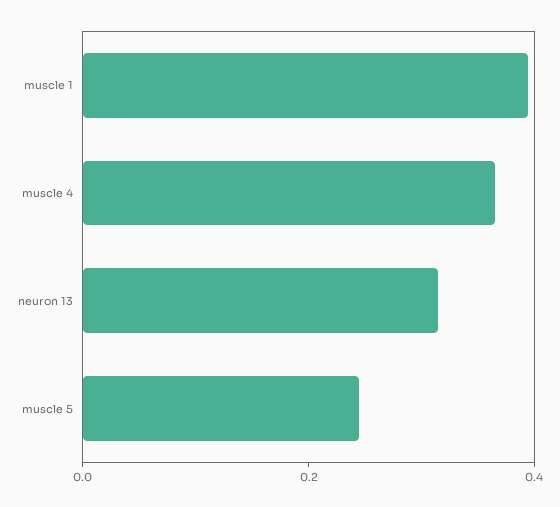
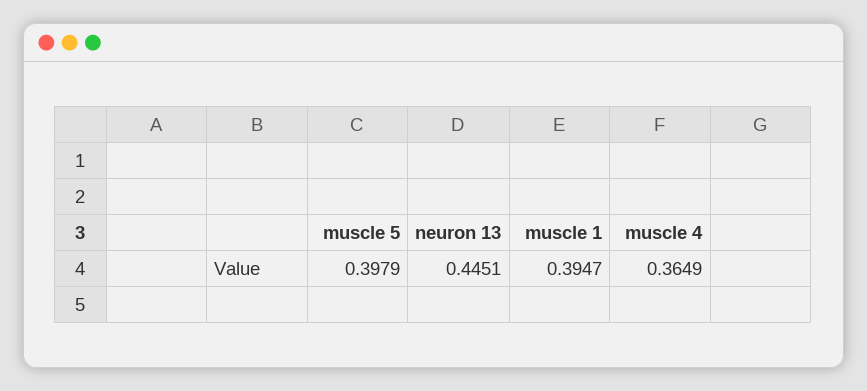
neuron 13: 0.3 -> 0.4451
muscle 5: 0.25 -> 0.3979

